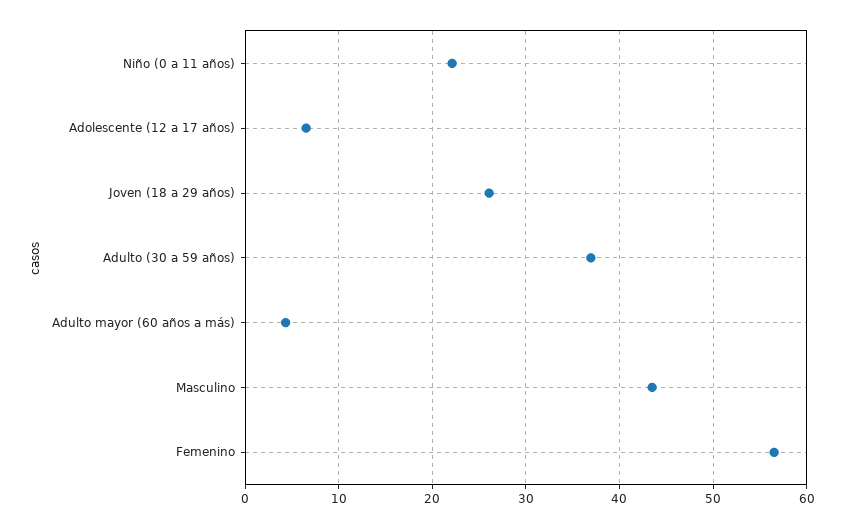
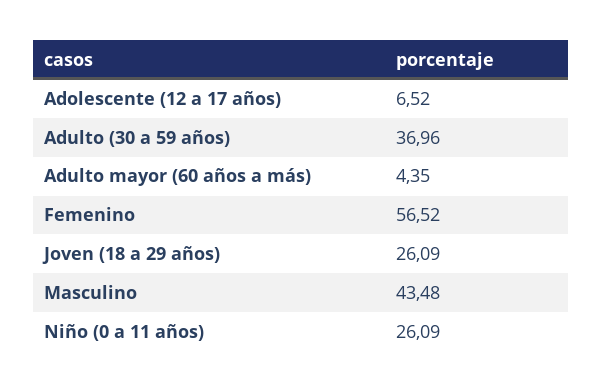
Niño (0 a 11 años): 22 -> 26.09

